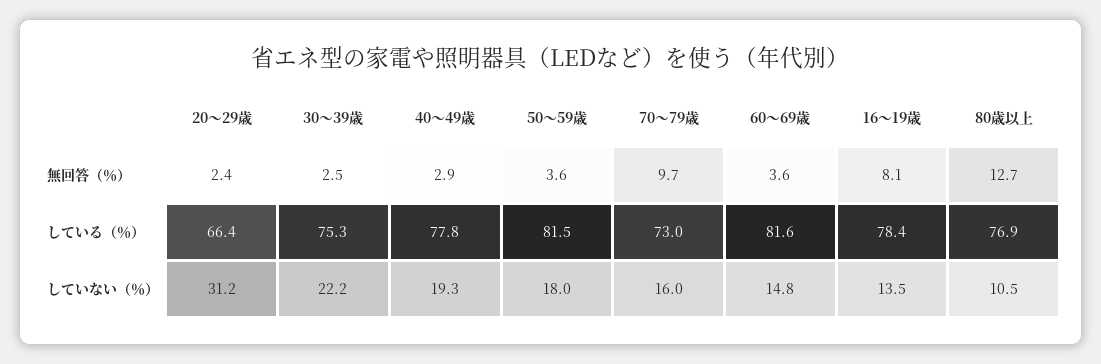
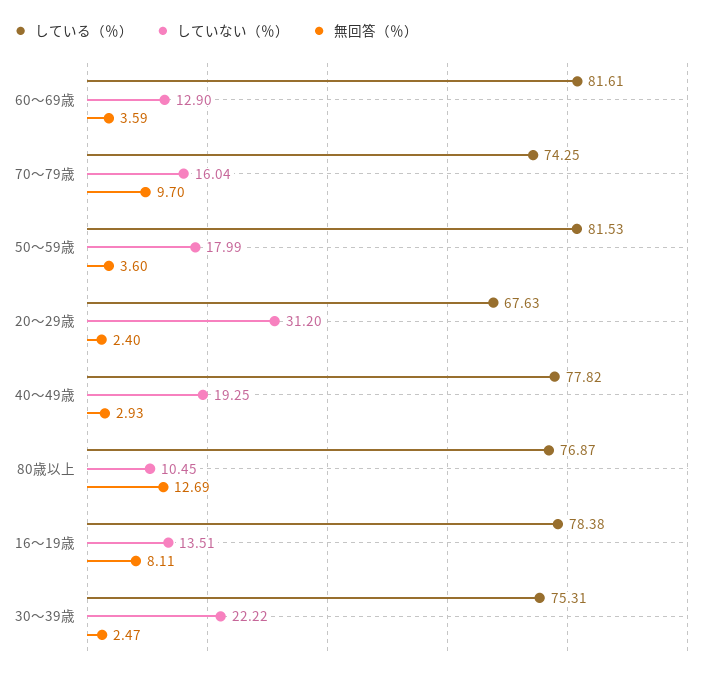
している（％）, 20～29歳: 66.4 -> 67.63
している（％）, 70～79歳: 73 -> 74.25
していない（％）, 60～69歳: 14.8 -> 12.9

